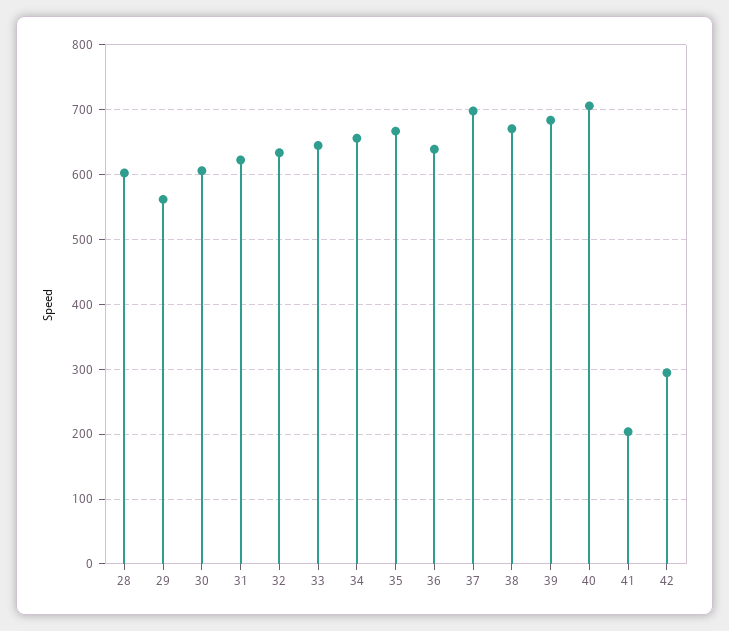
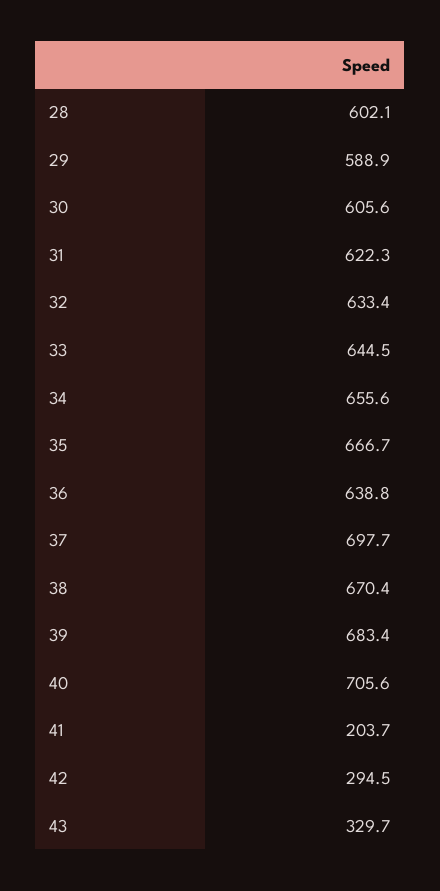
29: 560 -> 588.9
43: none -> 329.7

